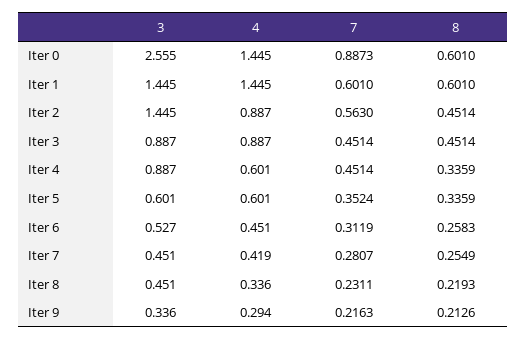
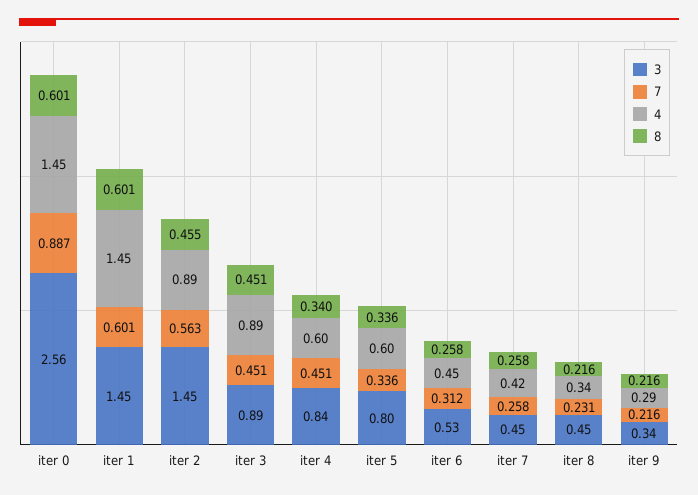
8, Iter 2: 0.4514 -> 0.455
3, Iter 4: 0.887 -> 0.84
8, Iter 4: 0.3359 -> 0.34
3, Iter 5: 0.601 -> 0.8
7, Iter 5: 0.3524 -> 0.336
7, Iter 7: 0.2807 -> 0.258
8, Iter 7: 0.2549 -> 0.258
8, Iter 8: 0.2193 -> 0.216
8, Iter 9: 0.2126 -> 0.216

